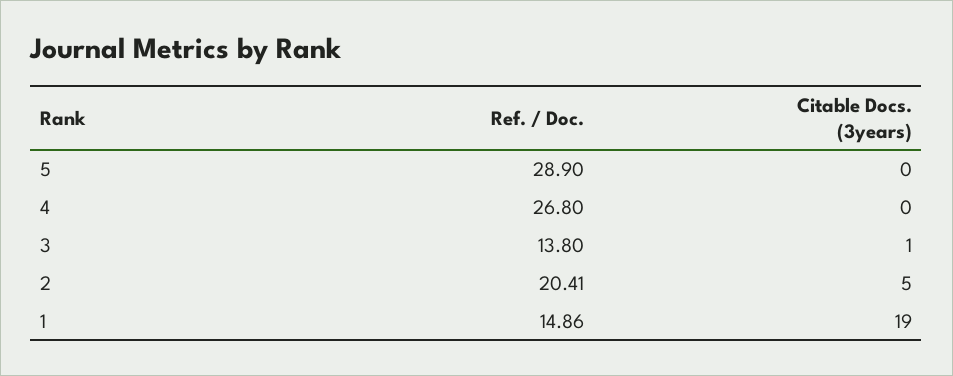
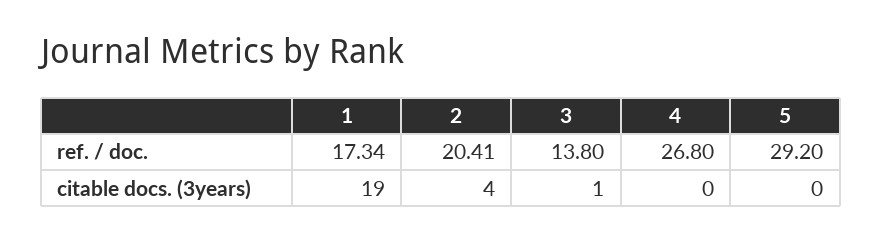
Ref. / Doc., 5: 28.9 -> 29.2
Citable Docs. (3years), 2: 5 -> 4
Ref. / Doc., 1: 14.86 -> 17.34

